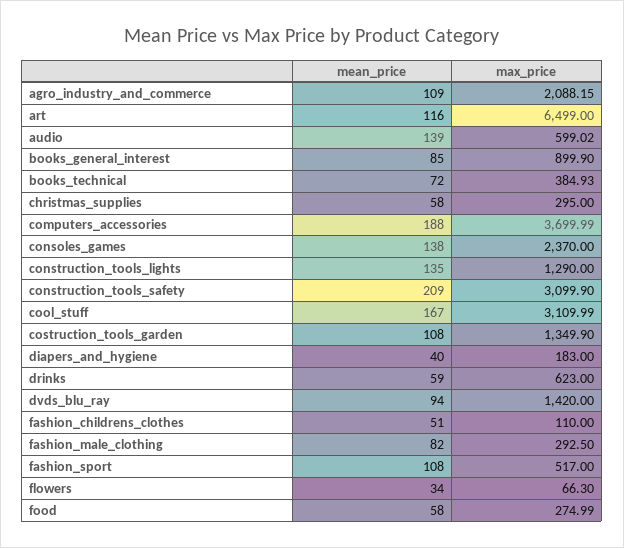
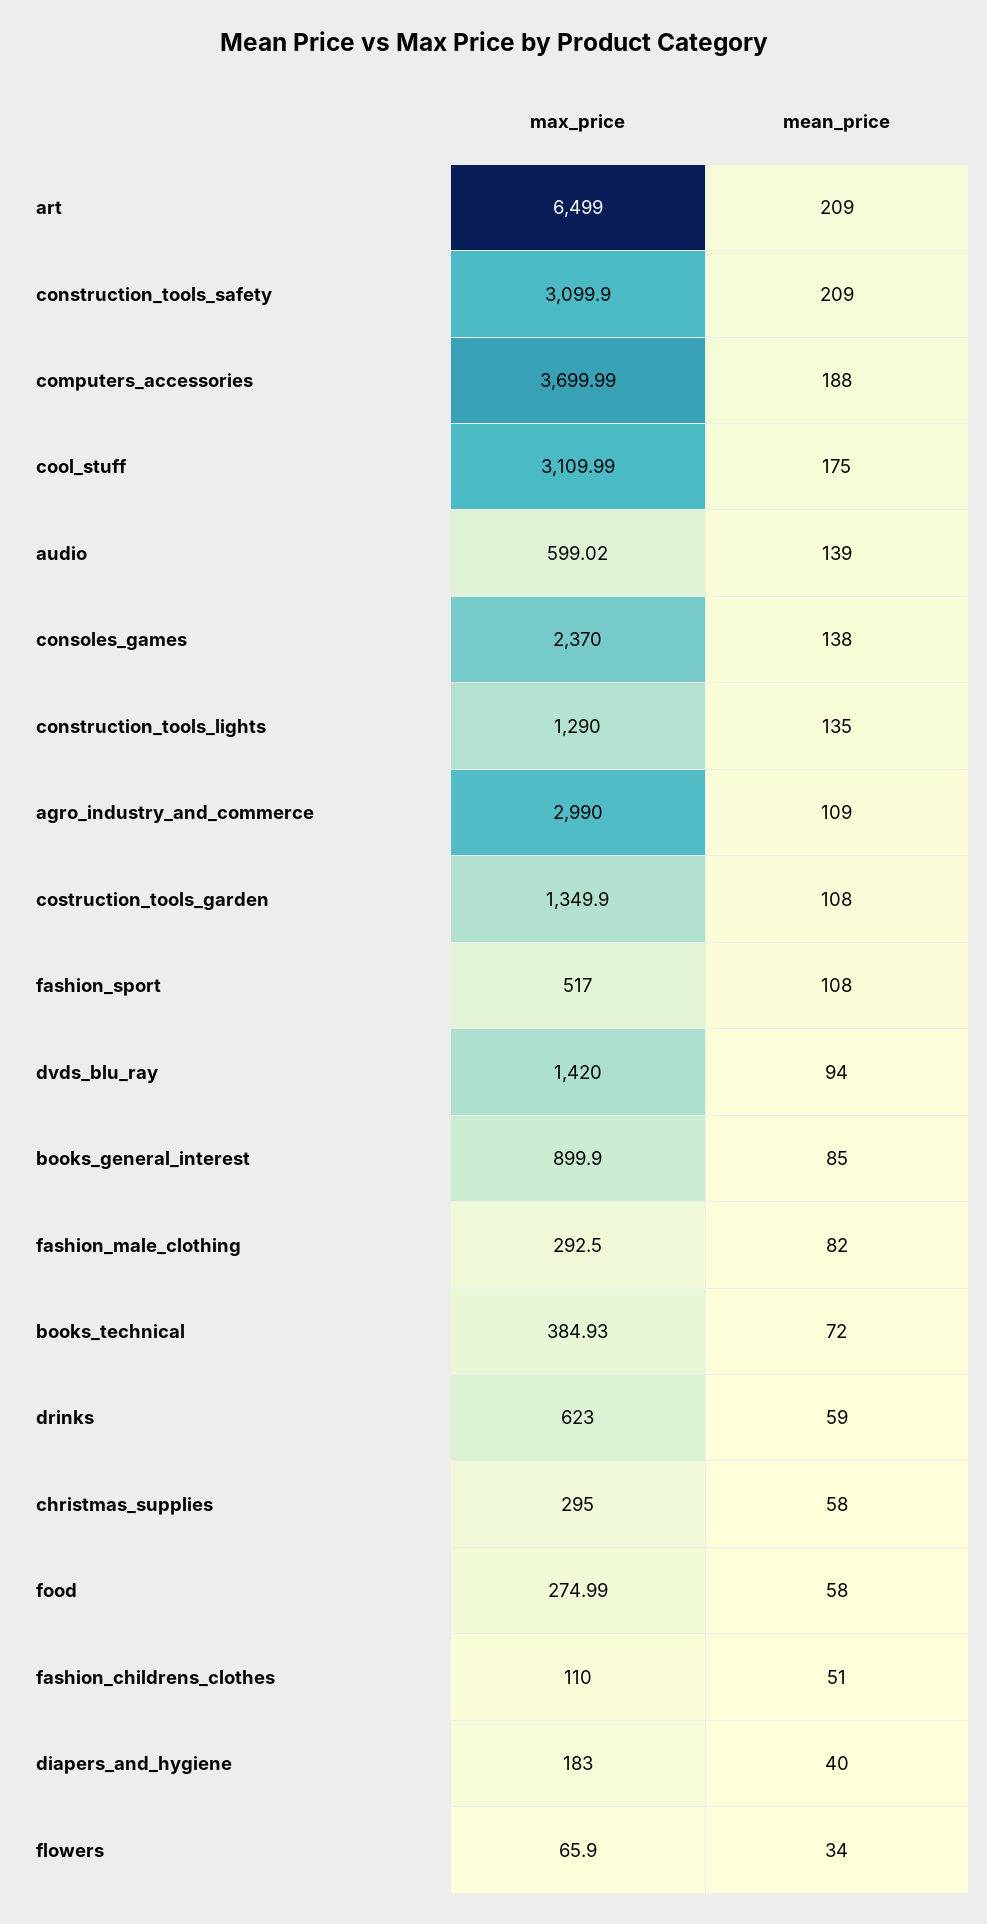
max_price, agro_industry_and_commerce: 2088.15 -> 2990
mean_price, art: 116 -> 209
mean_price, cool_stuff: 167 -> 175
max_price, flowers: 66.3 -> 65.9

